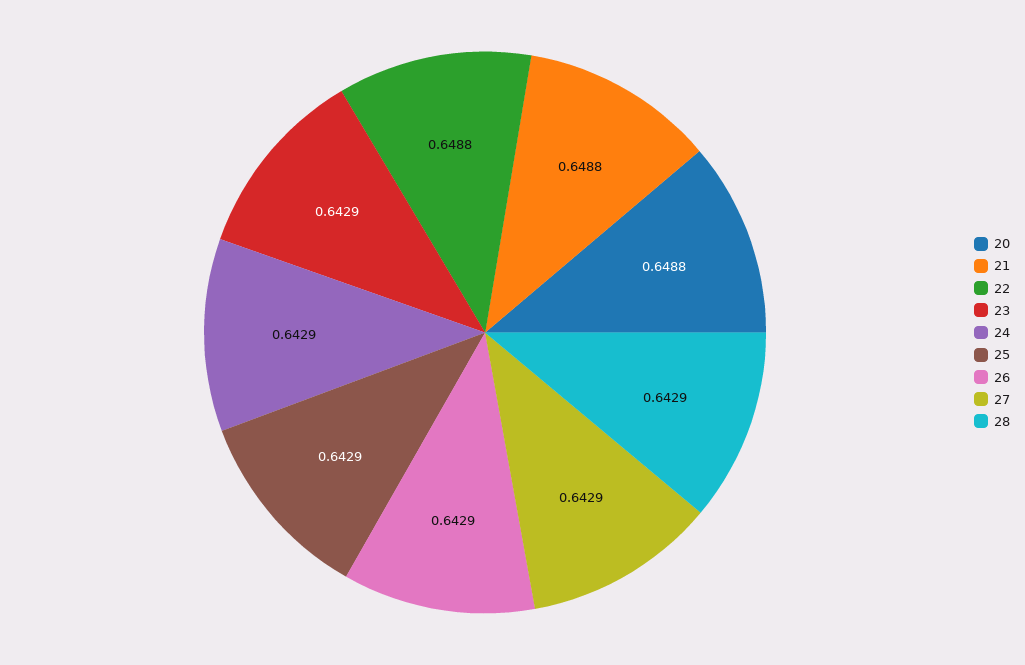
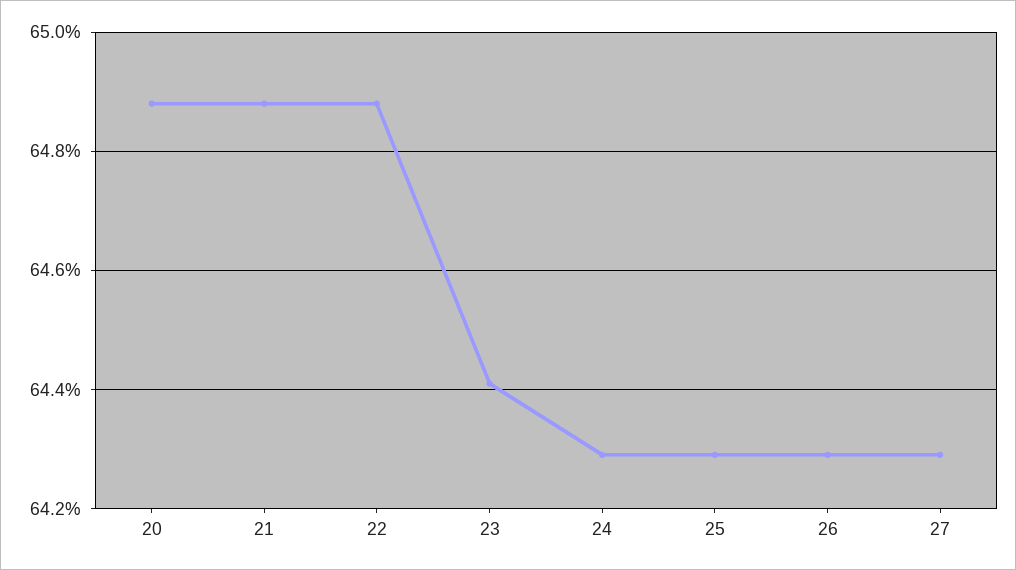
23: 0.6429 -> 0.644
28: 0.6429 -> none

